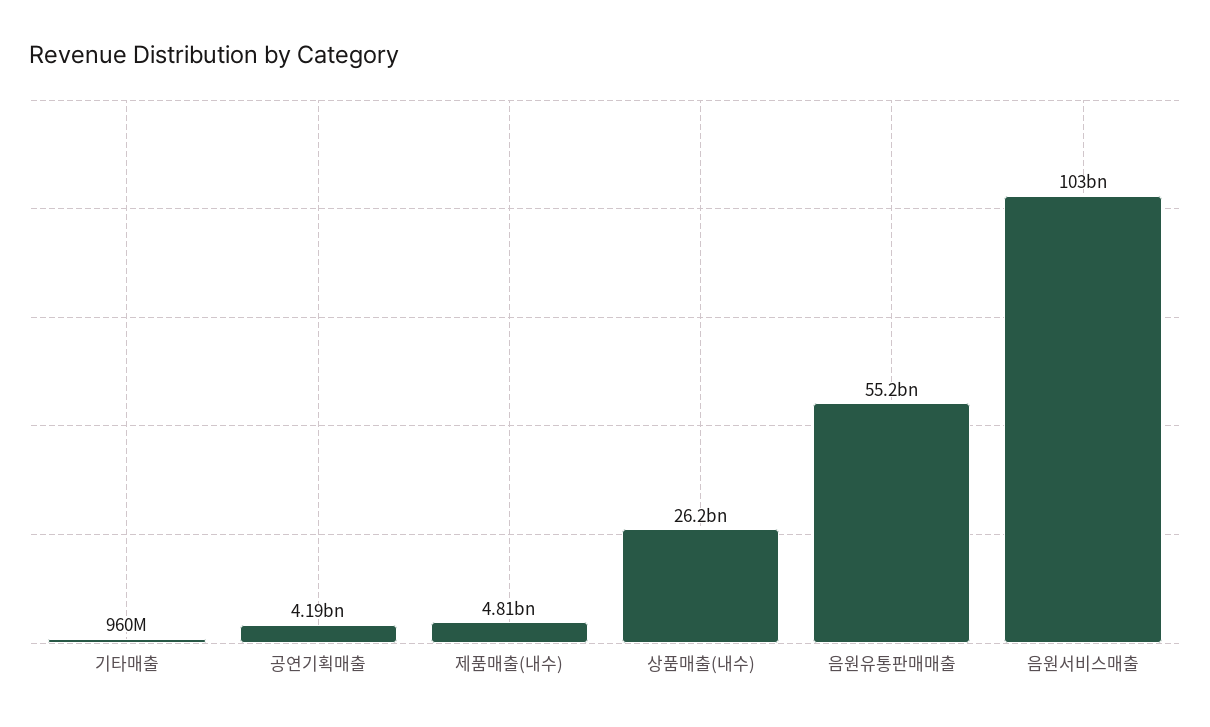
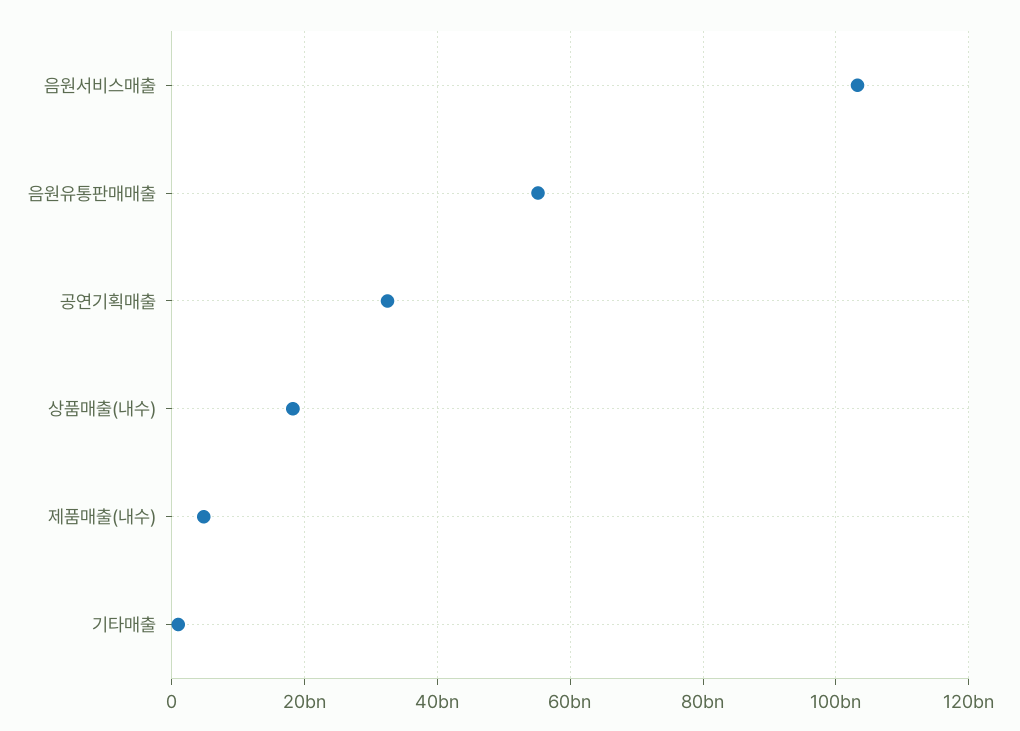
공연기획매출: 4190000000 -> 32000000000
상품매출(내수): 26200000000 -> 18000000000

